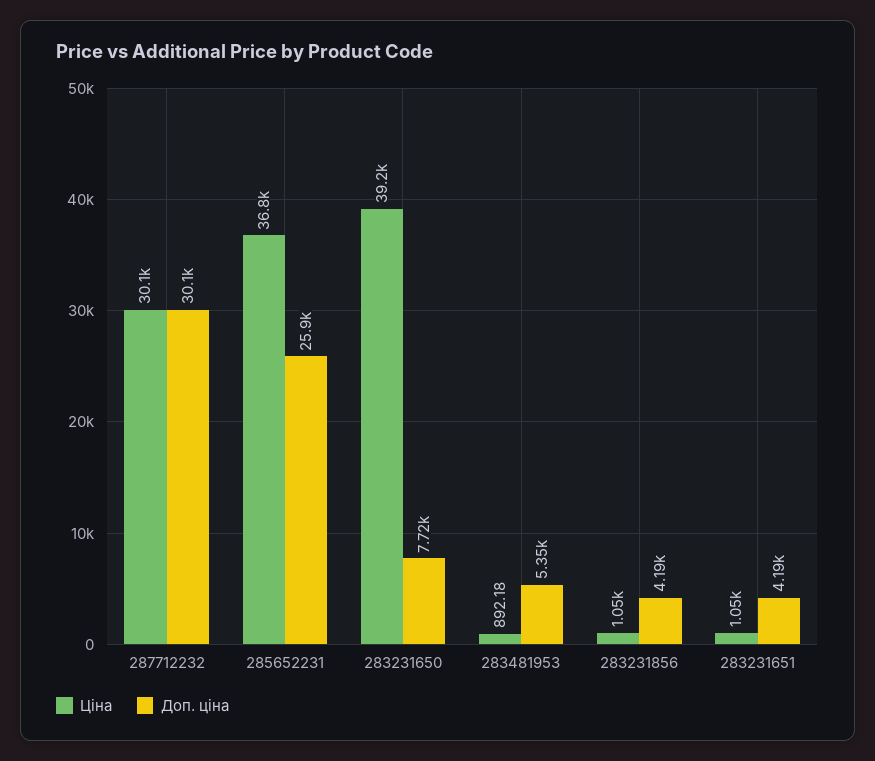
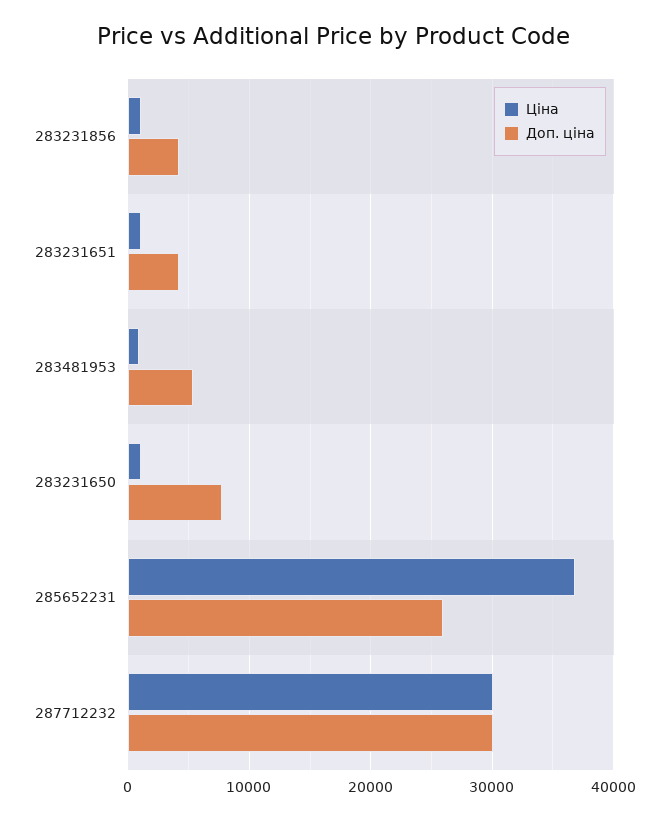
Ціна, 283231650: 39200 -> 1000

